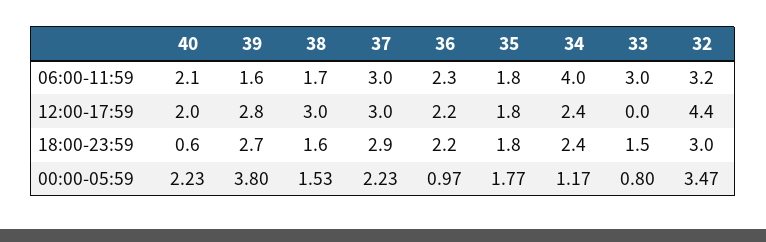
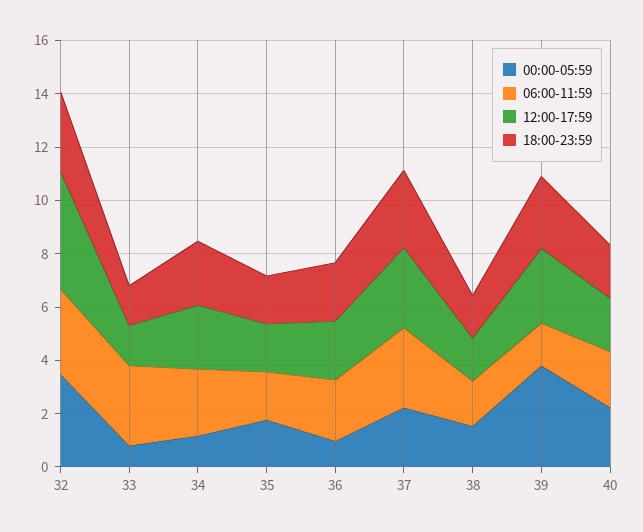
06:00-11:59, 34: 4 -> 2.5
12:00-17:59, 38: 3 -> 1.5
12:00-17:59, 33: 0 -> 1.5
18:00-23:59, 40: 0.6 -> 2

